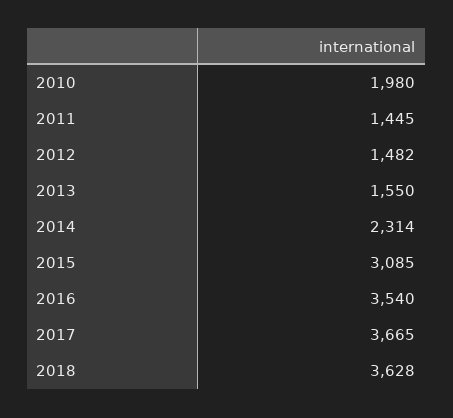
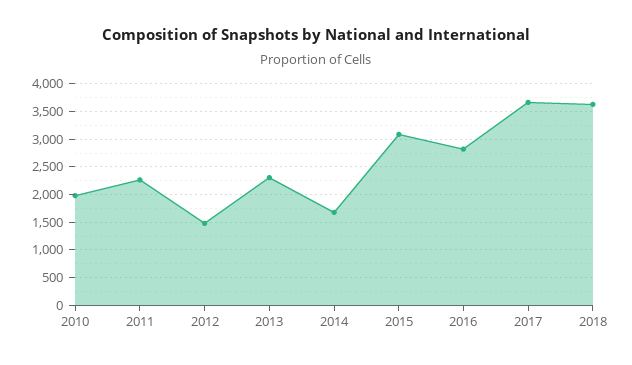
2011: 1445 -> 2250
2013: 1550 -> 2250
2014: 2314 -> 1750
2016: 3540 -> 2750

